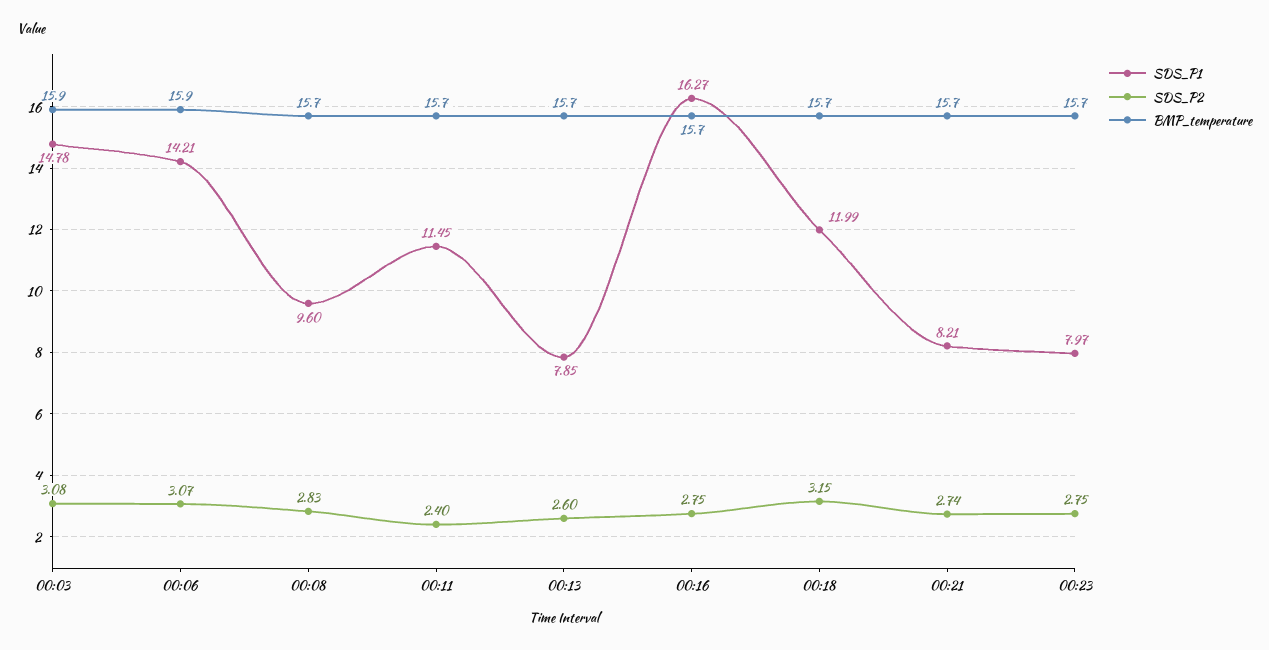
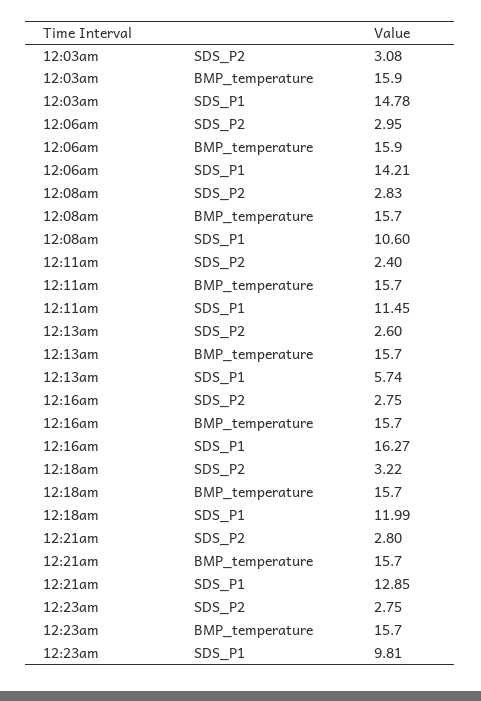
SDS_P2, 00:06: 3.07 -> 2.95
SDS_P1, 00:08: 9.6 -> 10.6
SDS_P1, 00:13: 7.85 -> 5.74
SDS_P2, 00:18: 3.15 -> 3.22
SDS_P1, 00:21: 8.21 -> 12.85
SDS_P2, 00:21: 2.74 -> 2.8
SDS_P1, 00:23: 7.97 -> 9.81

